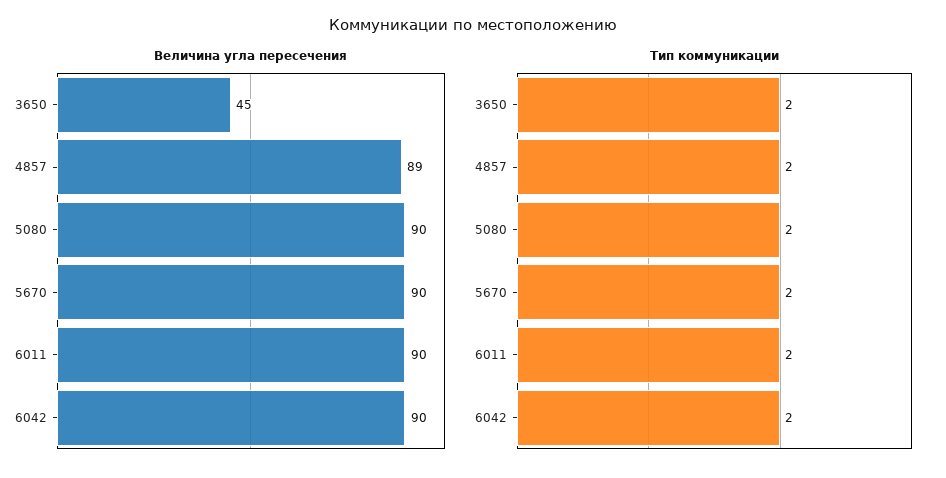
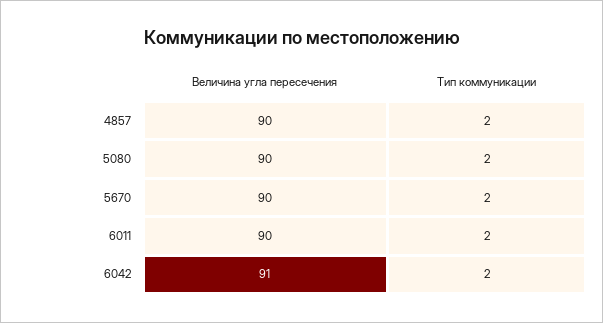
Величина угла пересечения, 3650: 45 -> none
Величина угла пересечения, 4857: 89 -> 90
Величина угла пересечения, 6042: 90 -> 91
Тип коммуникации, 3650: 2 -> none

